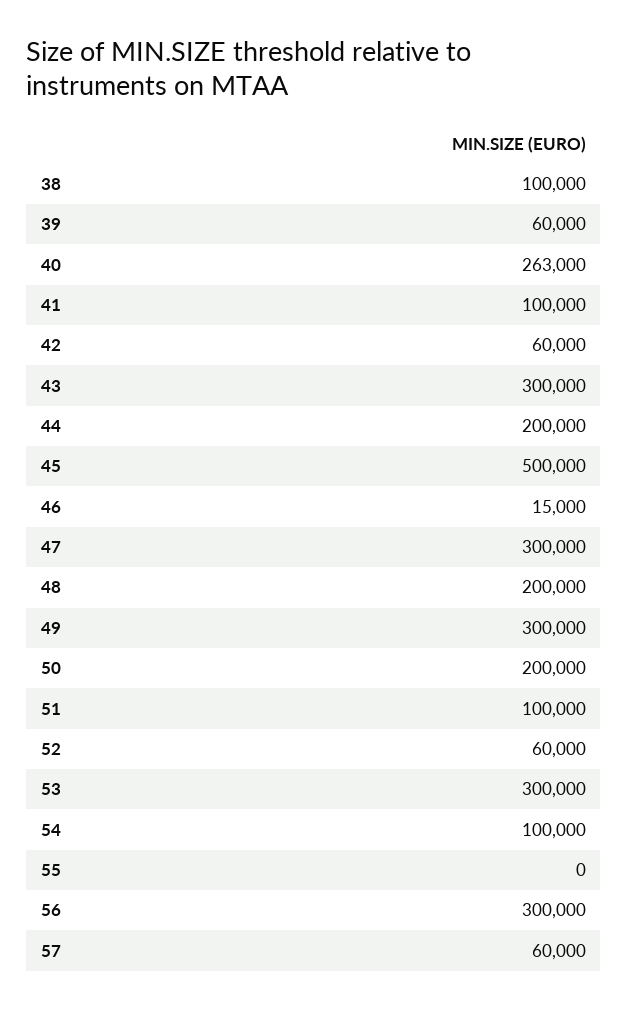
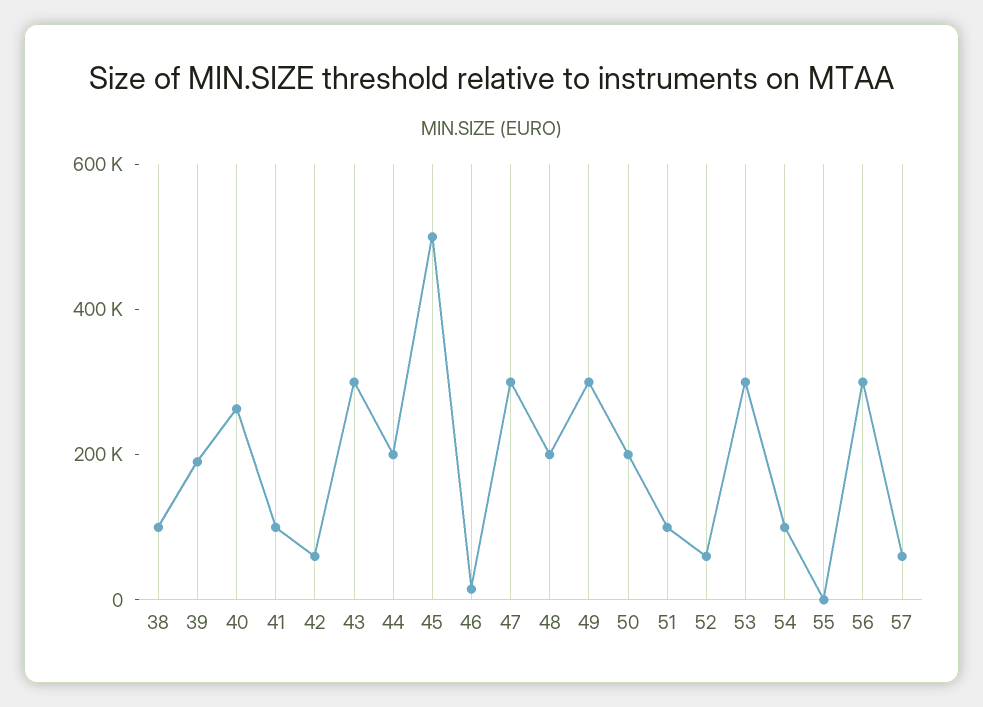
39: 60000 -> 200000

